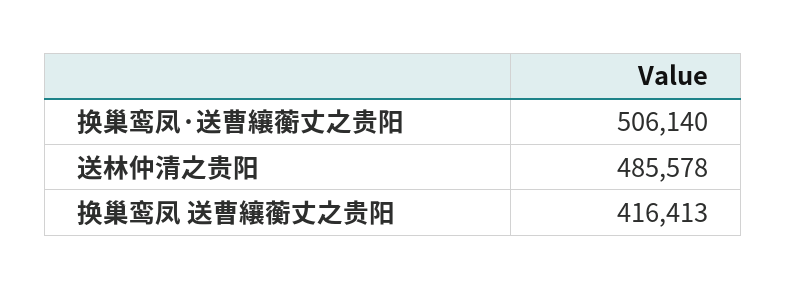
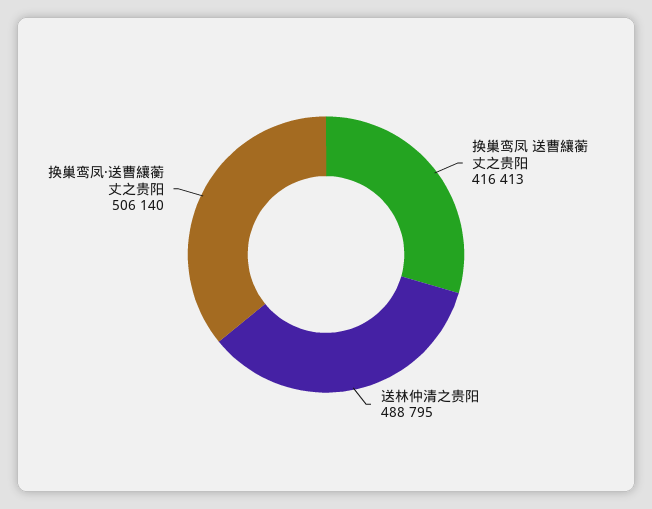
送林仲清之贵阳: 485578 -> 488795

